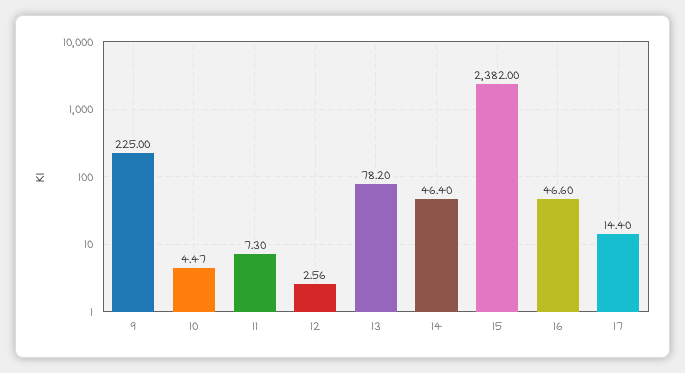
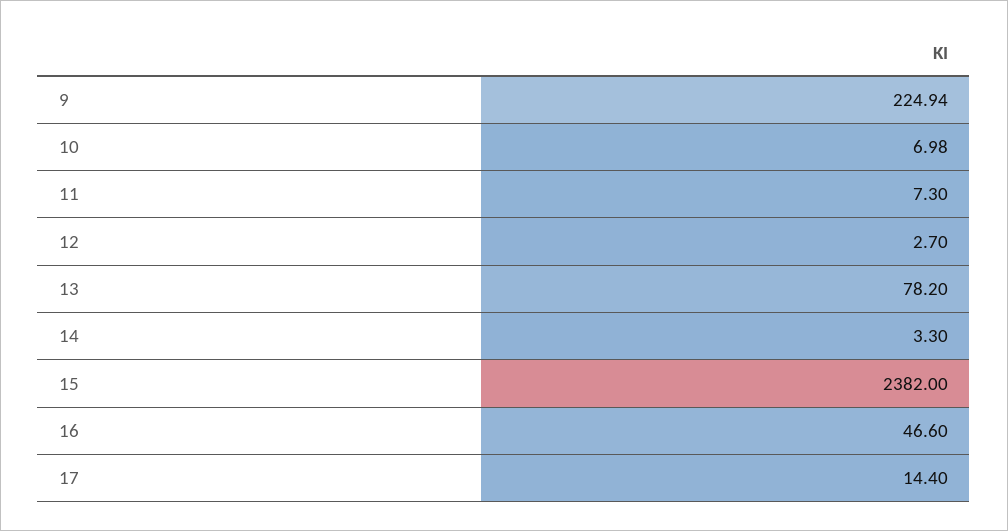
9: 225 -> 224.94
10: 4.47 -> 6.98
12: 2.56 -> 2.7
14: 46.4 -> 3.3

